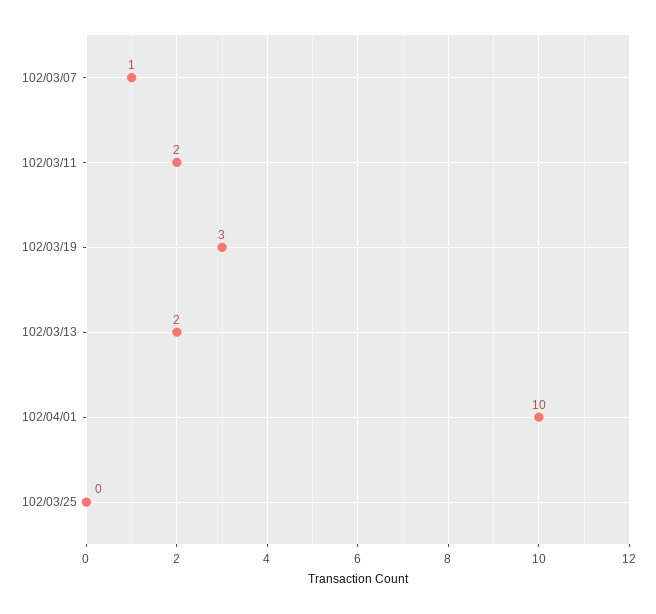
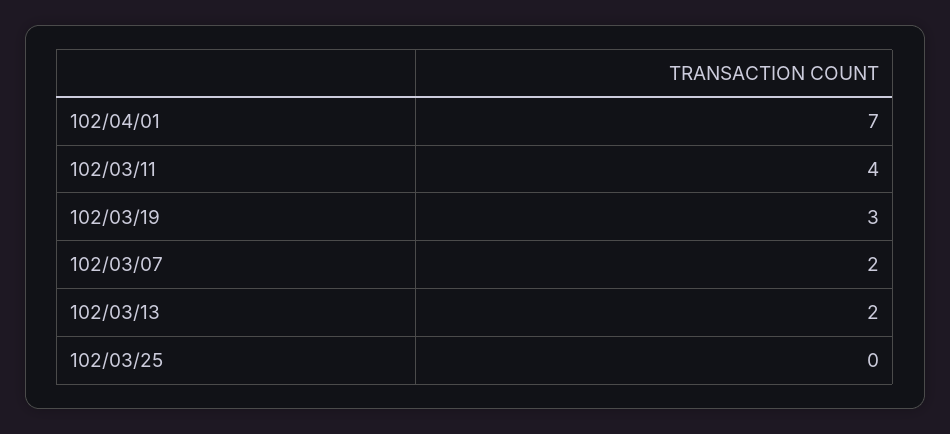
102/03/07: 1 -> 2
102/03/11: 2 -> 4
102/04/01: 10 -> 7

